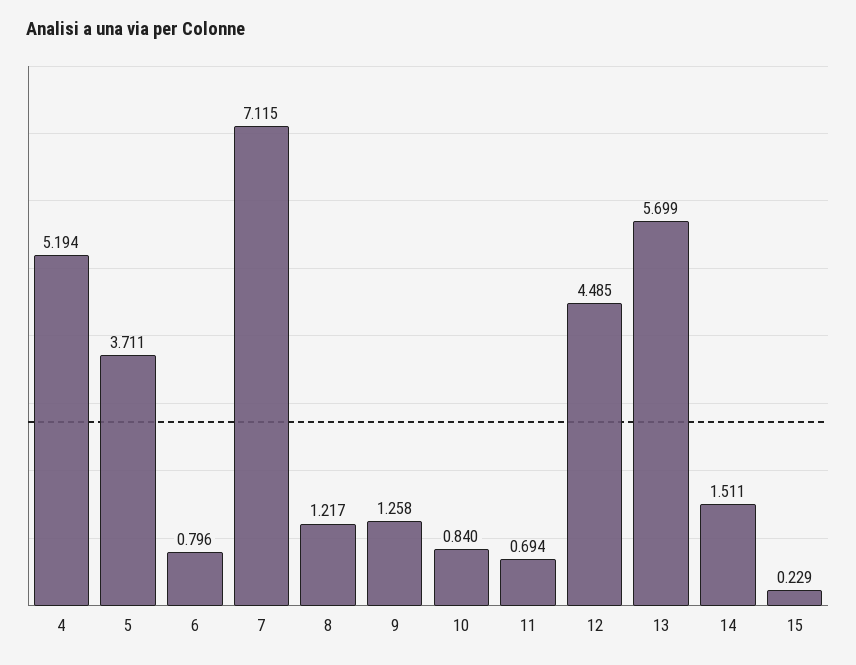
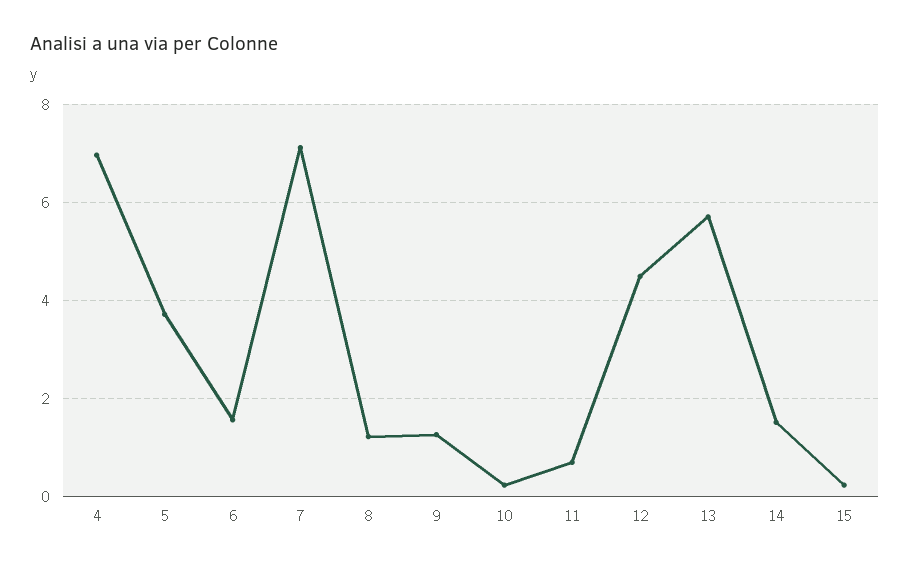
4: 5.194 -> 7
6: 0.796 -> 1.6
10: 0.84 -> 0.2

